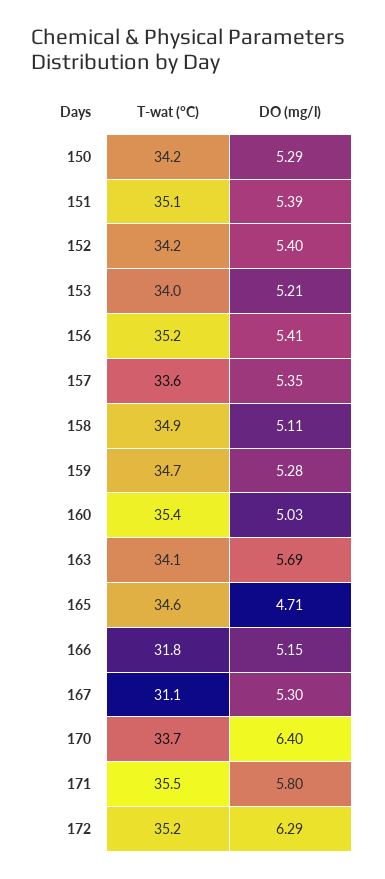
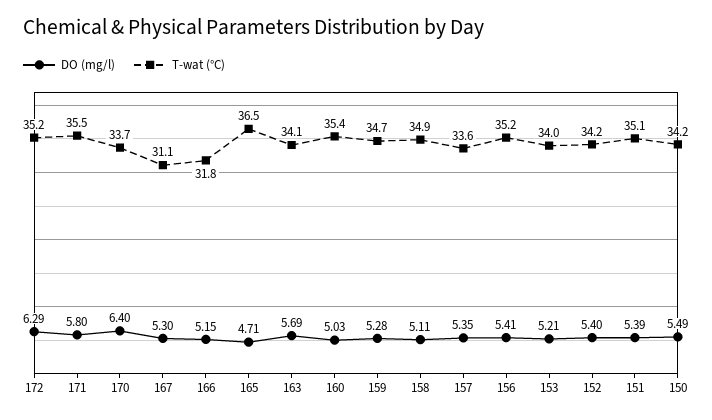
DO (mg/l), 150: 5.29 -> 5.49
T-wat (°C), 165: 34.6 -> 36.5

